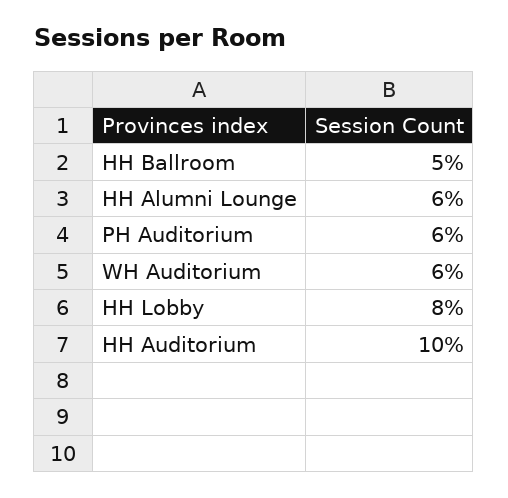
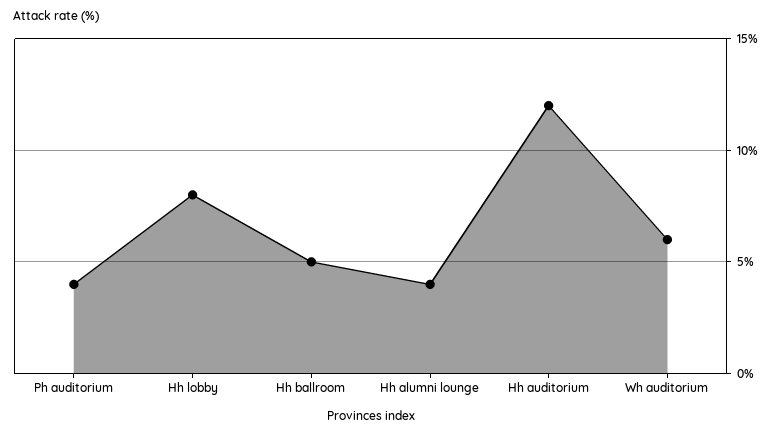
HH Alumni Lounge: 6 -> 4
PH Auditorium: 6 -> 4
HH Auditorium: 10 -> 12

